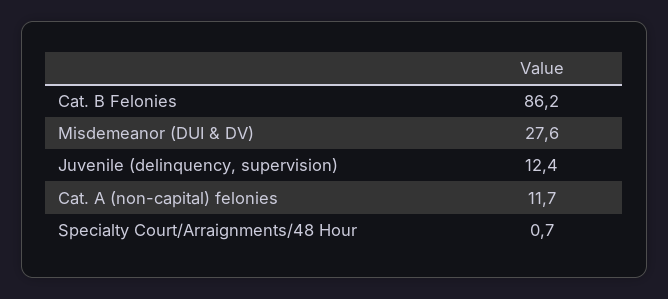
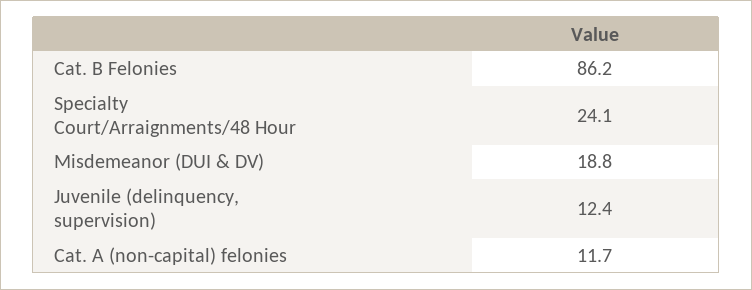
Misdemeanor (DUI & DV): 27.6 -> 18.8
Specialty Court/Arraignments/48 Hour: 0.7 -> 24.1

